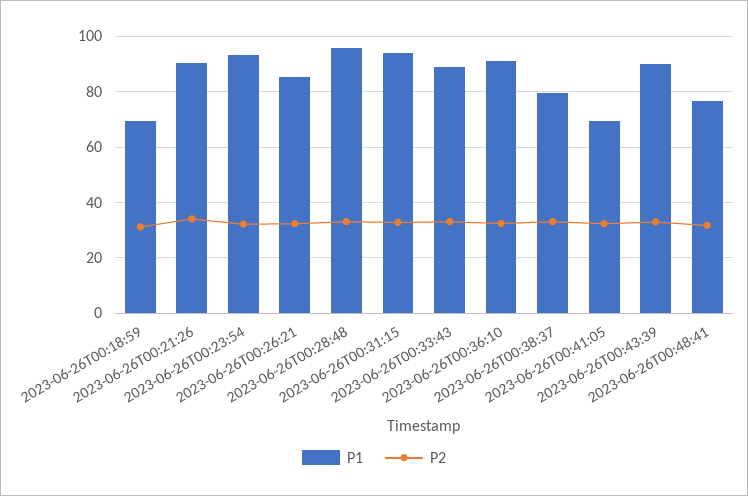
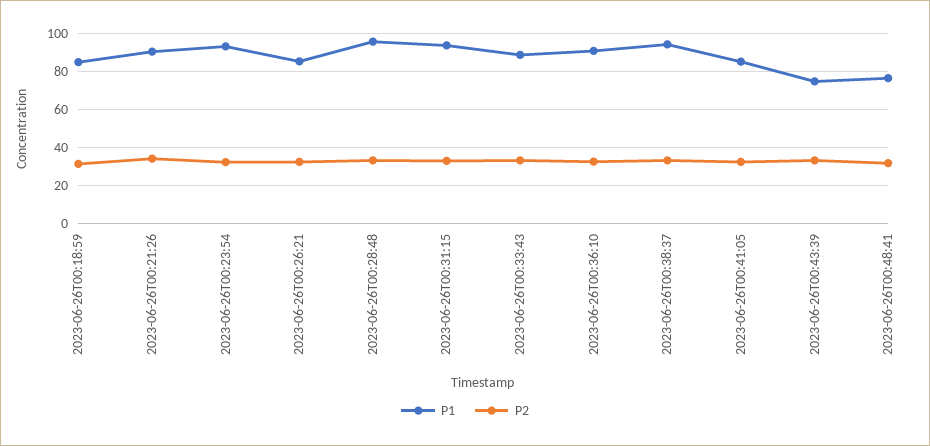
P1, 2023-06-26T00:18:59: 70 -> 85
P1, 2023-06-26T00:38:37: 80 -> 95
P1, 2023-06-26T00:41:05: 70 -> 85
P1, 2023-06-26T00:43:39: 90 -> 75

